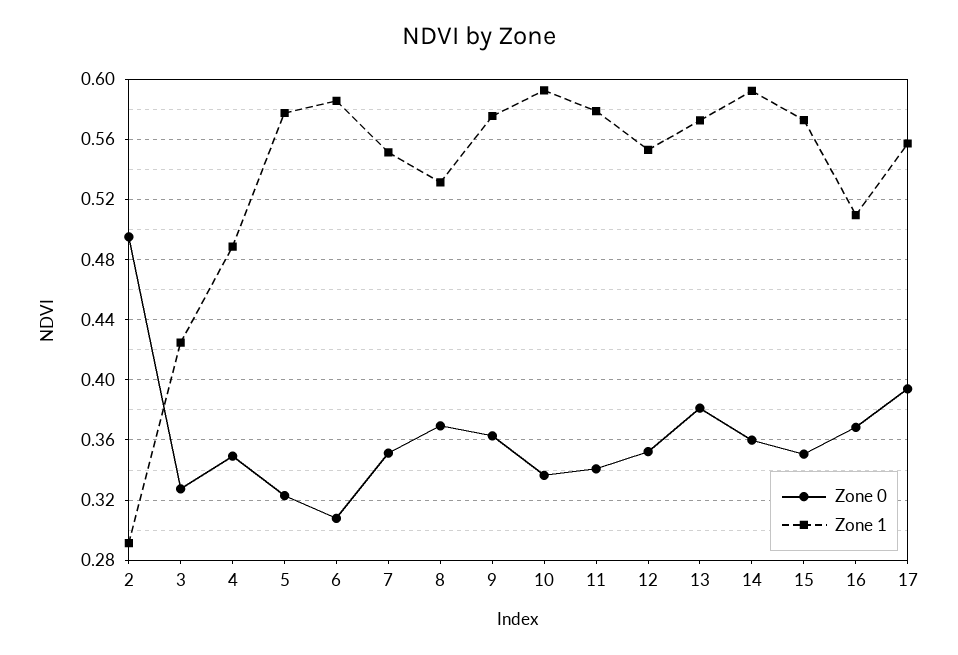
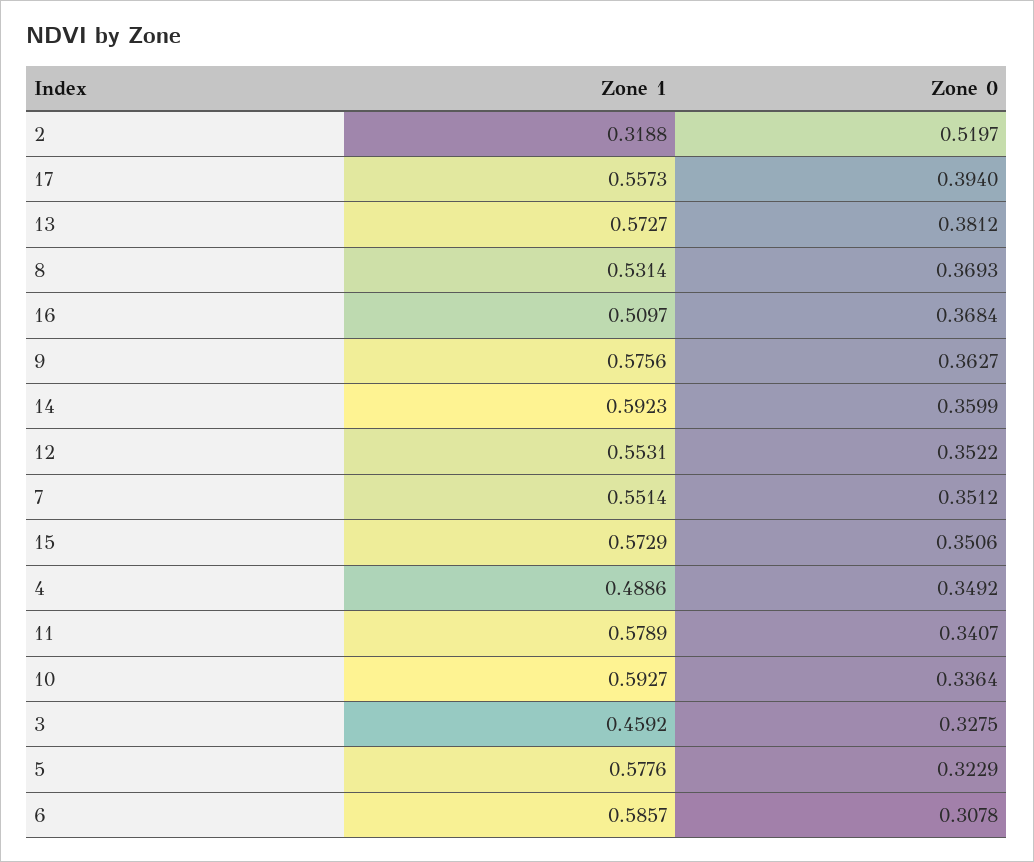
Zone 0, 2: 0.495 -> 0.5197
Zone 1, 2: 0.29 -> 0.3188
Zone 1, 3: 0.425 -> 0.4592

